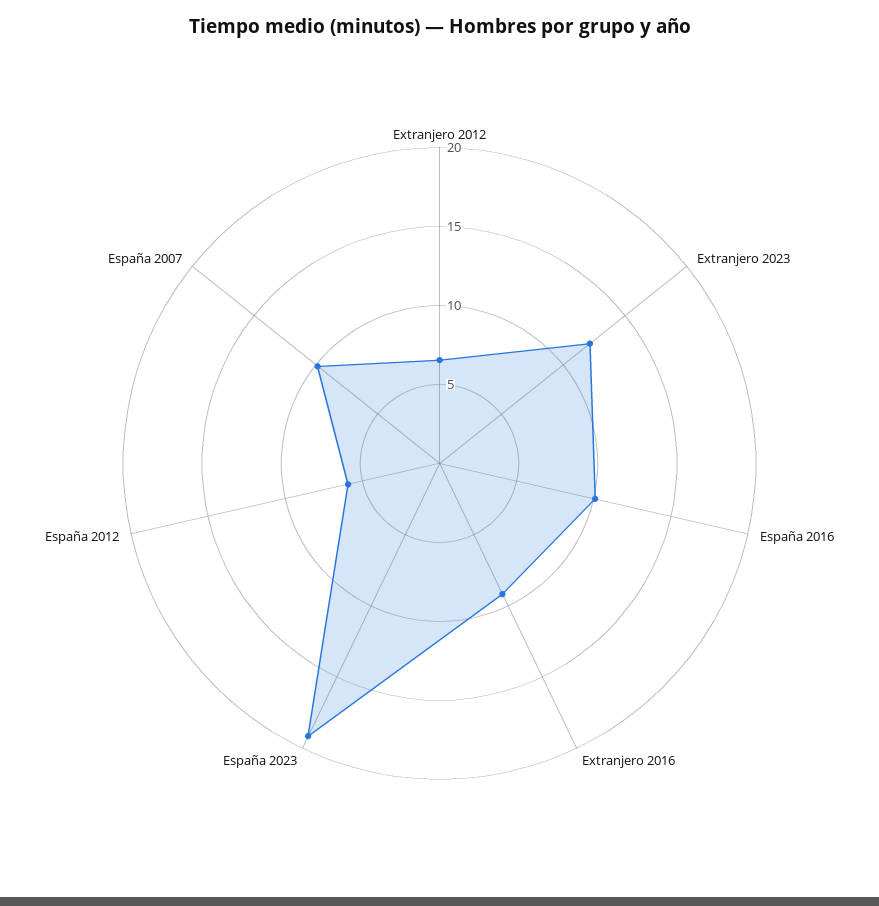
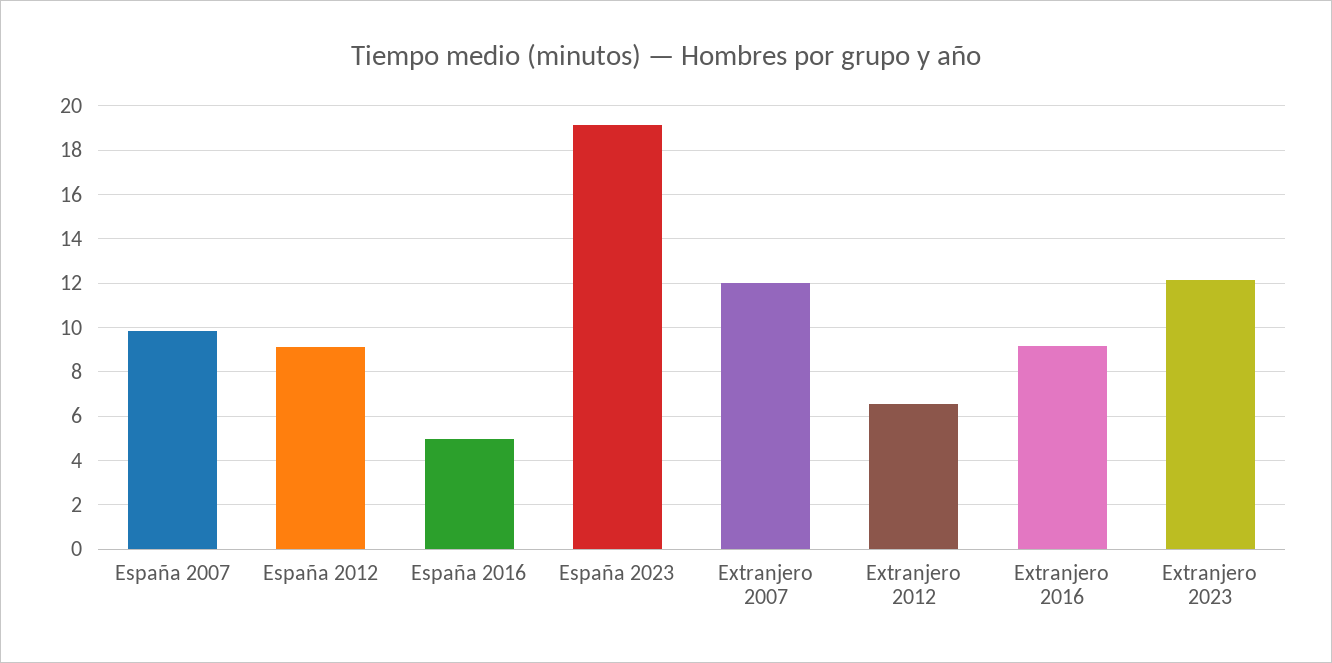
España 2016: 10 -> 5
España 2012: 6 -> 9
Extranjero 2007: none -> 12

